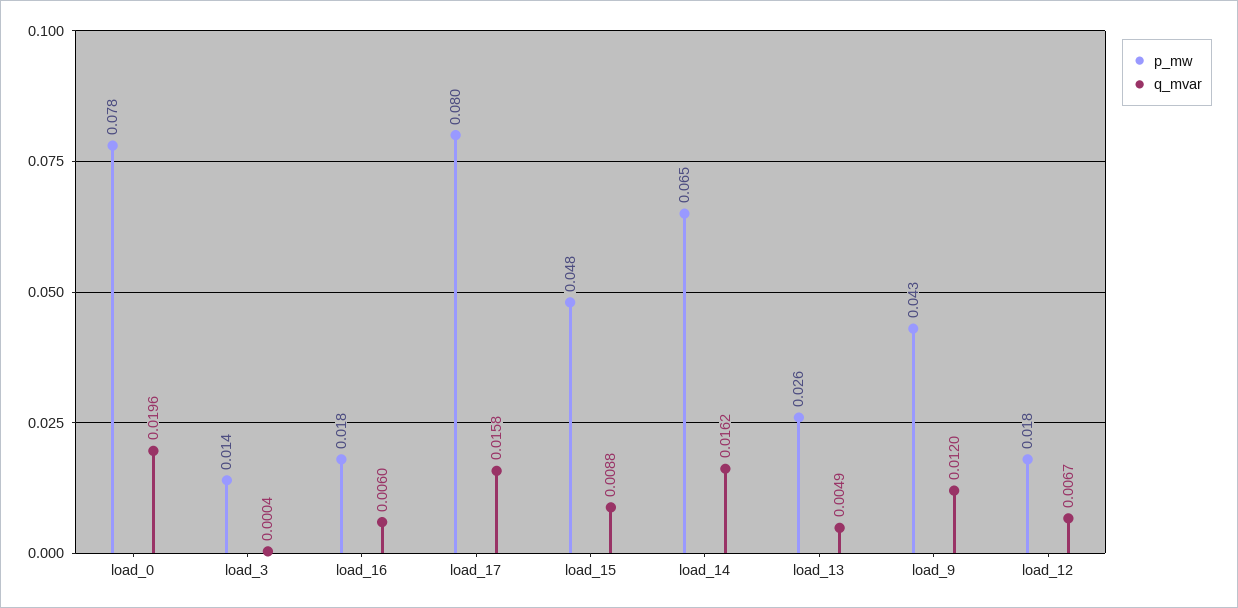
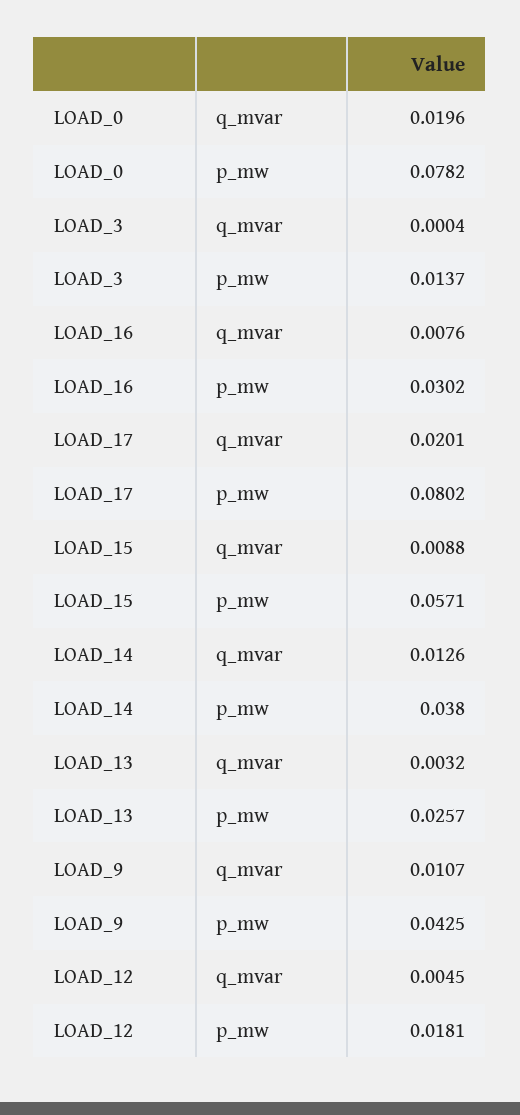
p_mw, load_16: 0.018 -> 0.0302
q_mvar, load_16: 0.006 -> 0.0076
q_mvar, load_17: 0.0158 -> 0.0201
p_mw, load_15: 0.048 -> 0.0571
p_mw, load_14: 0.065 -> 0.038
q_mvar, load_14: 0.0162 -> 0.0126
q_mvar, load_13: 0.0049 -> 0.0032
q_mvar, load_9: 0.012 -> 0.0107
q_mvar, load_12: 0.0067 -> 0.0045

